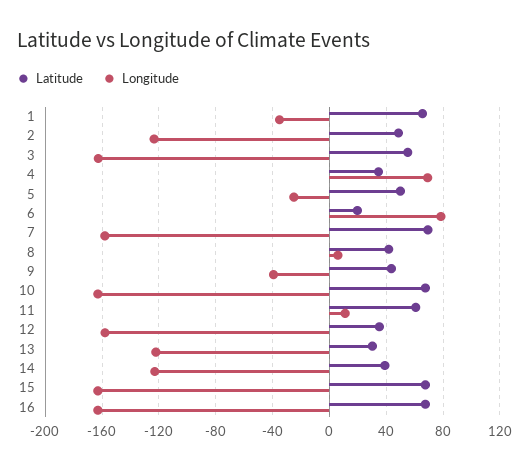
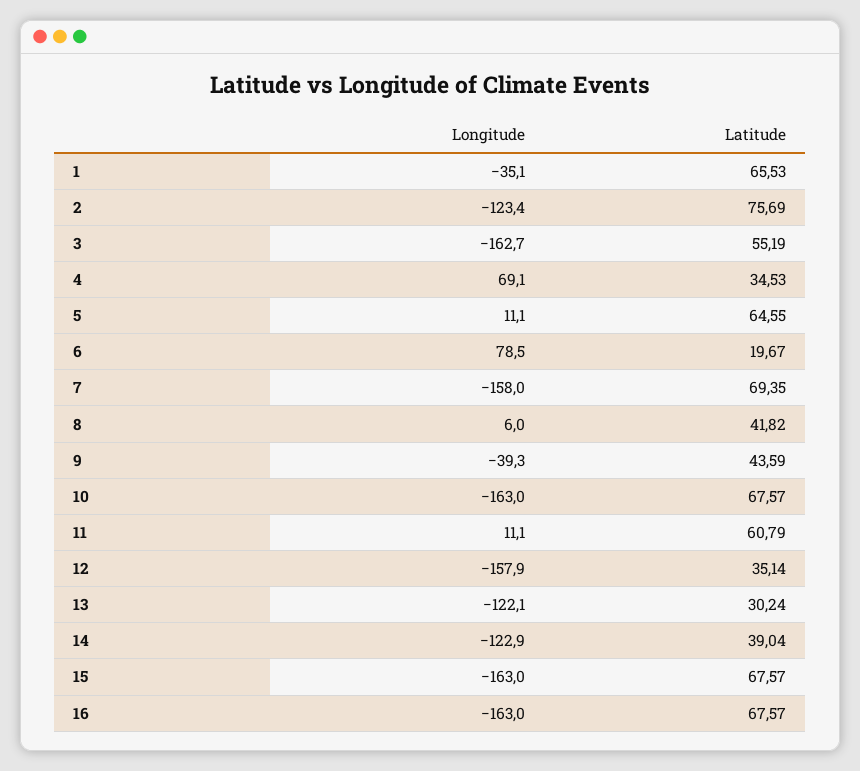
Latitude, 2: 50 -> 75.69
Latitude, 5: 50 -> 64.55
Longitude, 5: -25 -> 11.1

